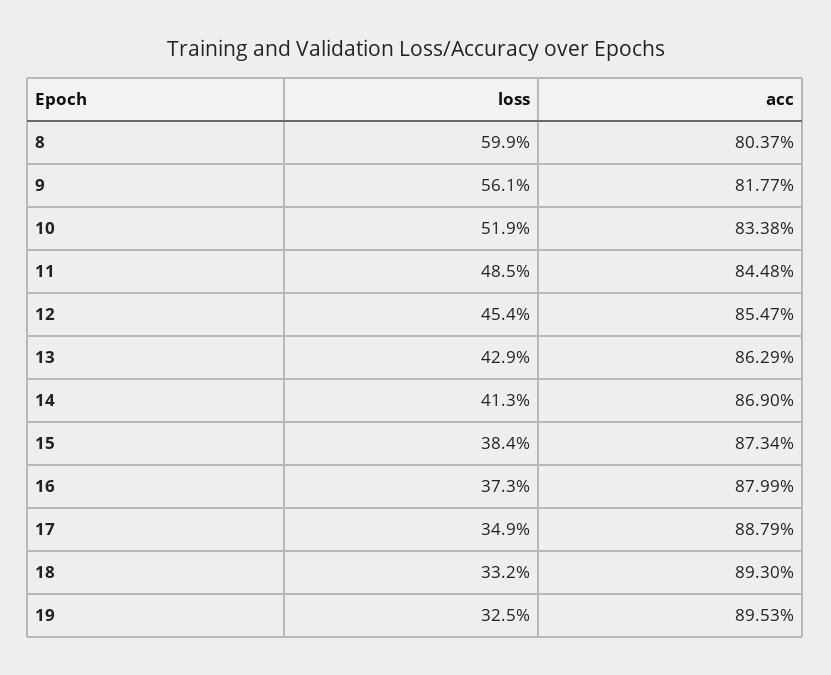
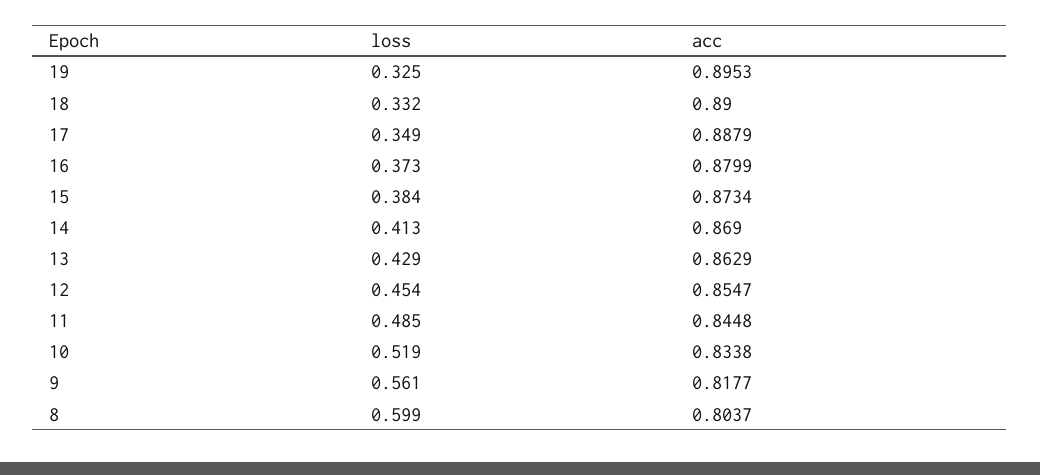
acc, 18: 0.893 -> 0.89

